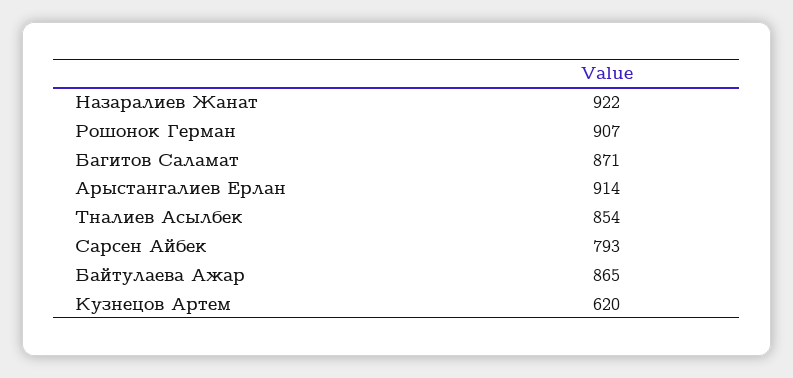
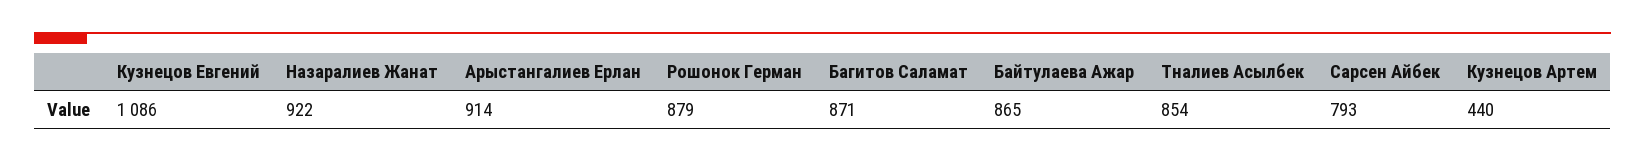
Рошонок Герман: 907 -> 879
Кузнецов Артем: 620 -> 440
Кузнецов Евгений: none -> 1086

